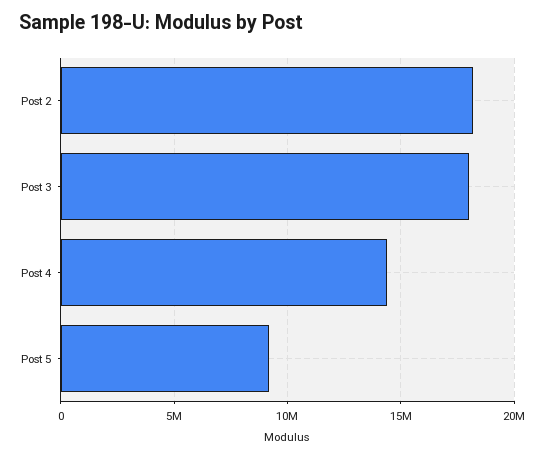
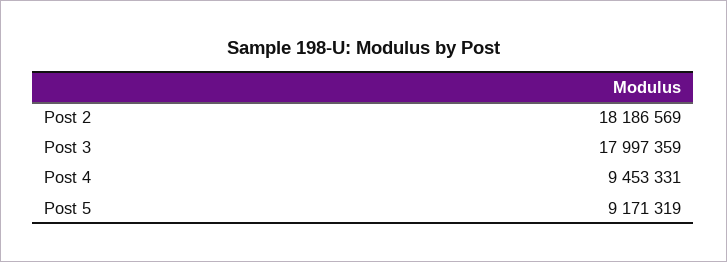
Post 4: 14500000 -> 9453331

